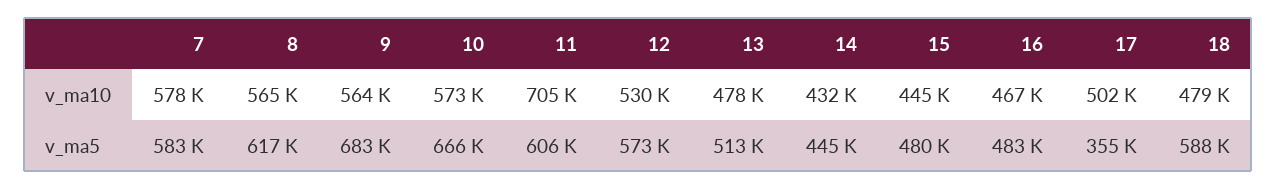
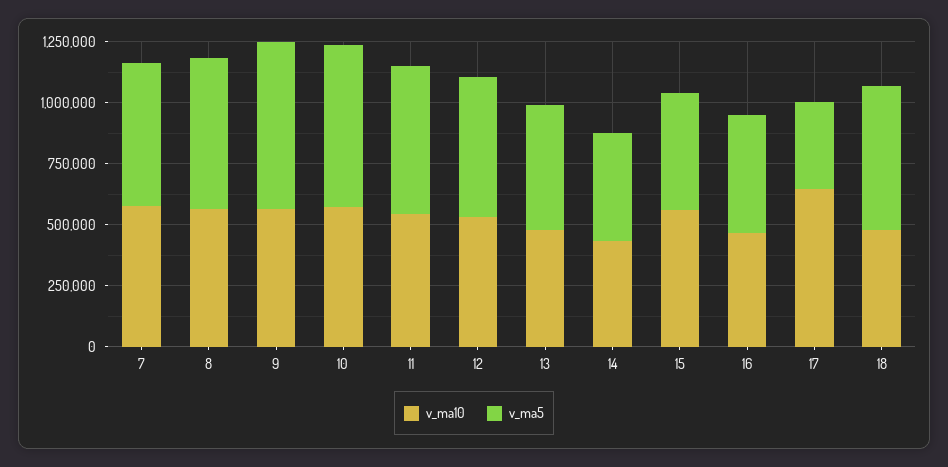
v_ma10, 11: 705000 -> 550000
v_ma10, 15: 445000 -> 550000
v_ma10, 17: 502000 -> 650000

